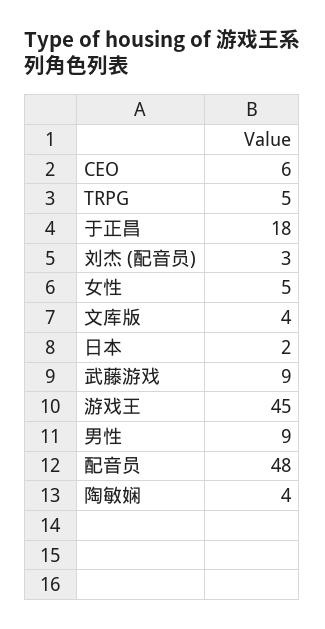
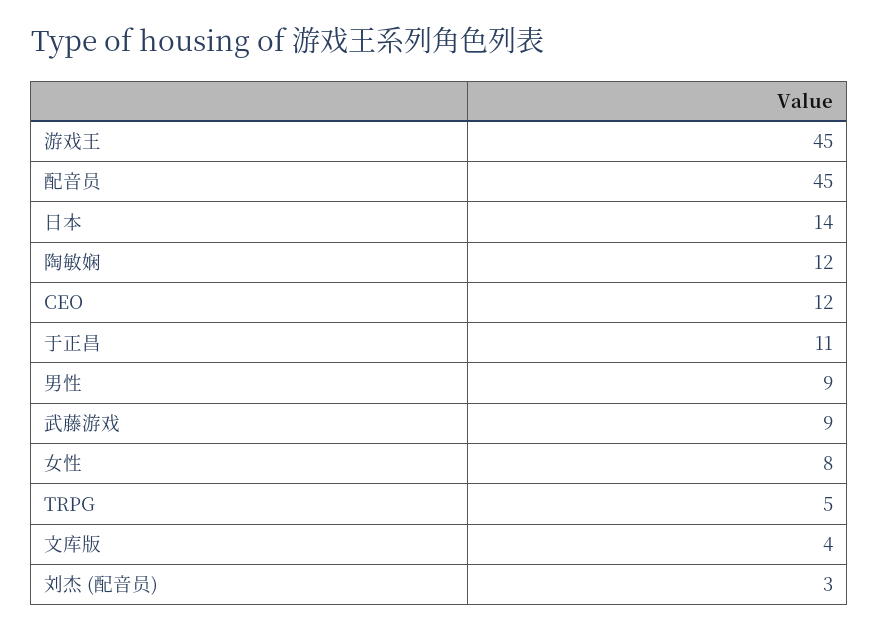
CEO: 6 -> 12
于正昌: 18 -> 11
女性: 5 -> 8
日本: 2 -> 14
配音员: 48 -> 45
陶敏娴: 4 -> 12

